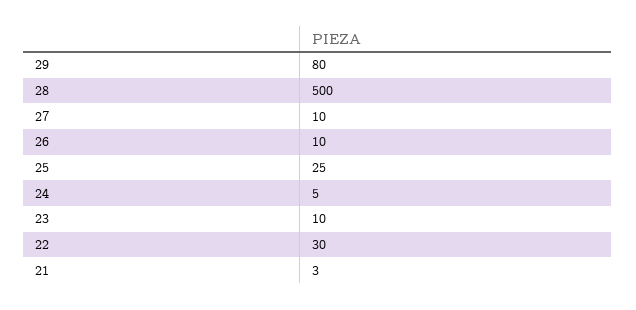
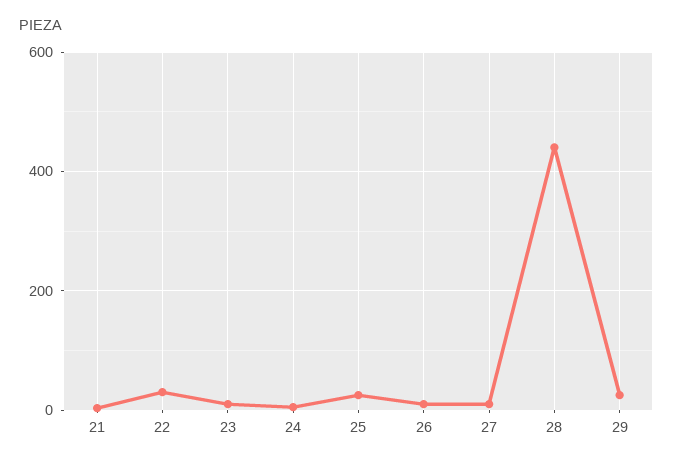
29: 80 -> 20
28: 500 -> 440

